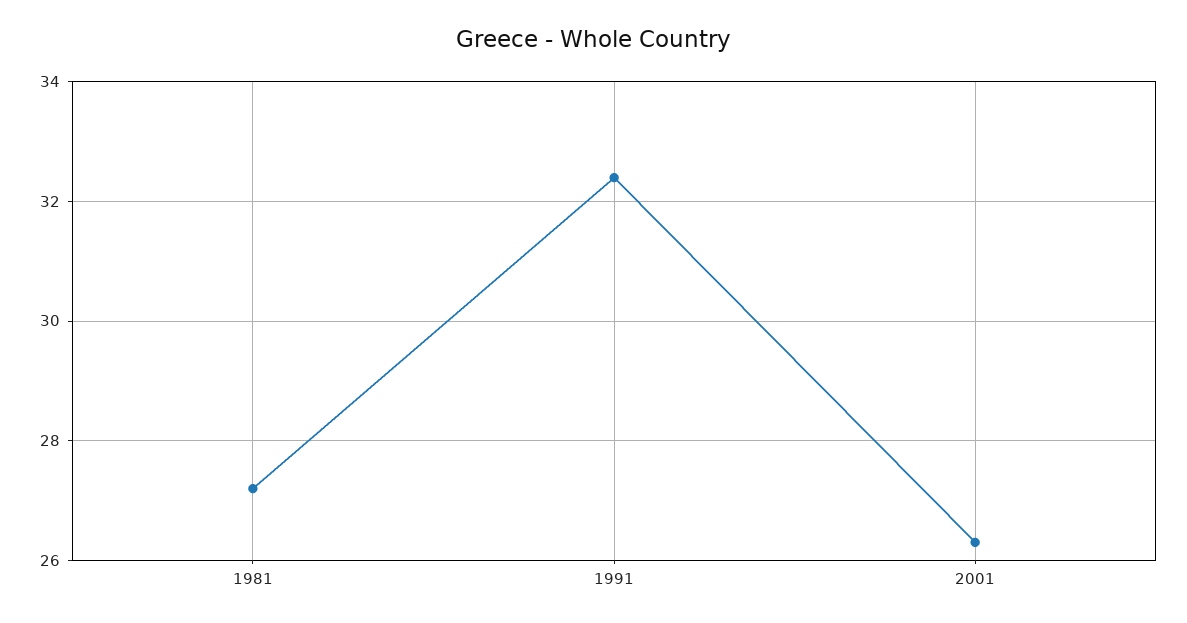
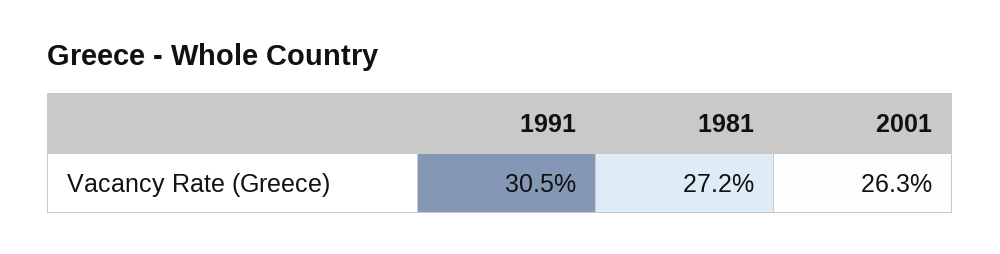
1991: 32.5 -> 30.5

